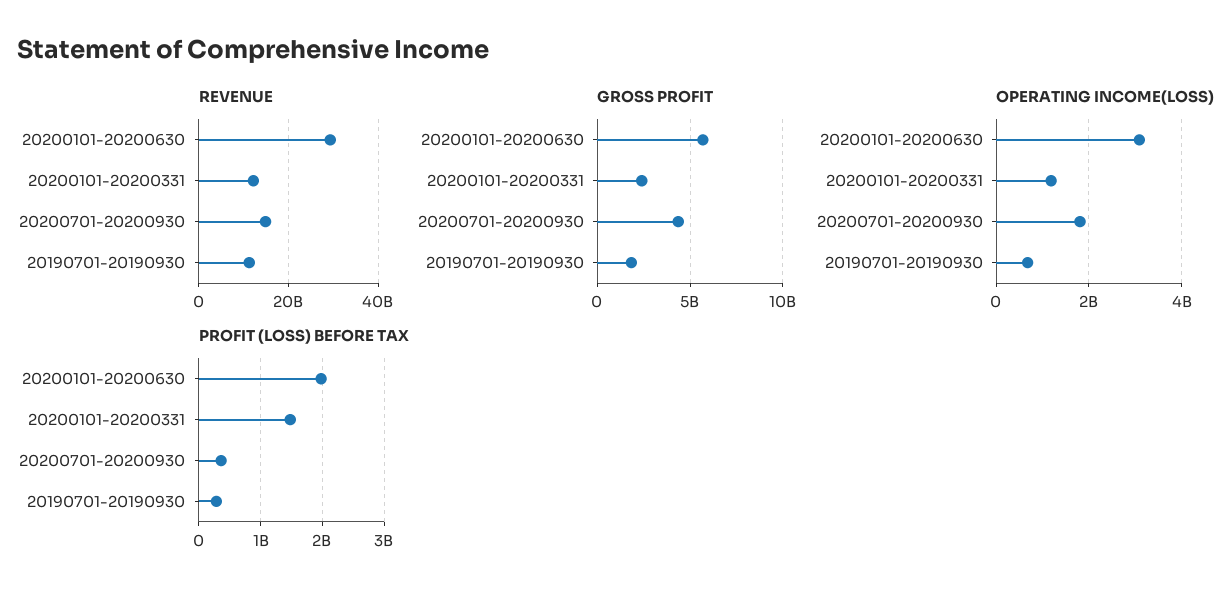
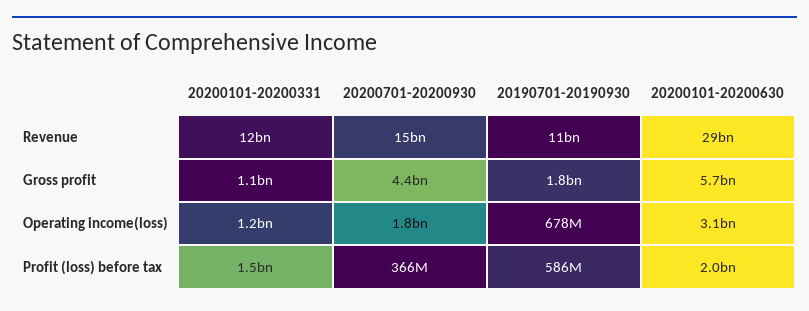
GROSS PROFIT, 20200101-20200331: 2500000000 -> 1100000000
PROFIT (LOSS) BEFORE TAX, 20190701-20190930: 300000000 -> 586000000

